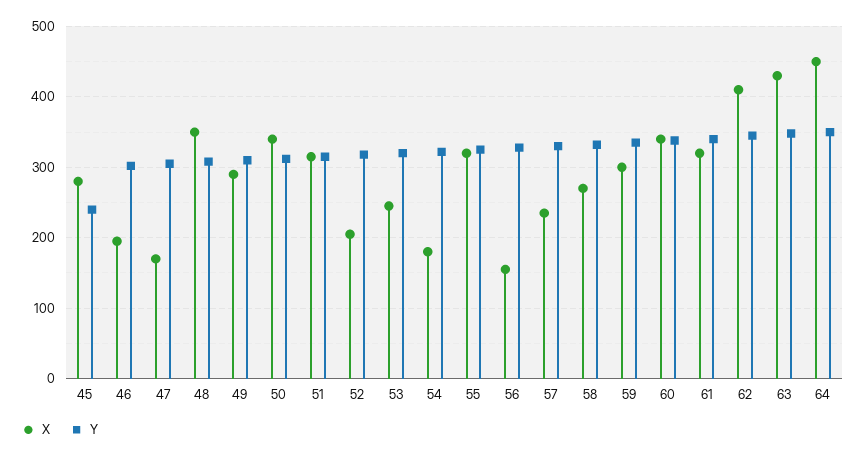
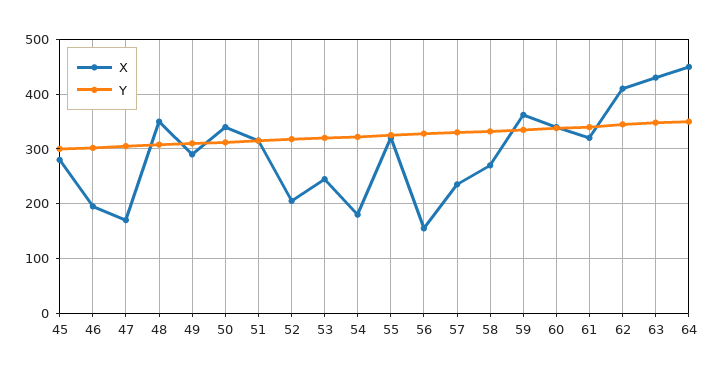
Y, 45: 240 -> 300
X, 59: 300 -> 360

